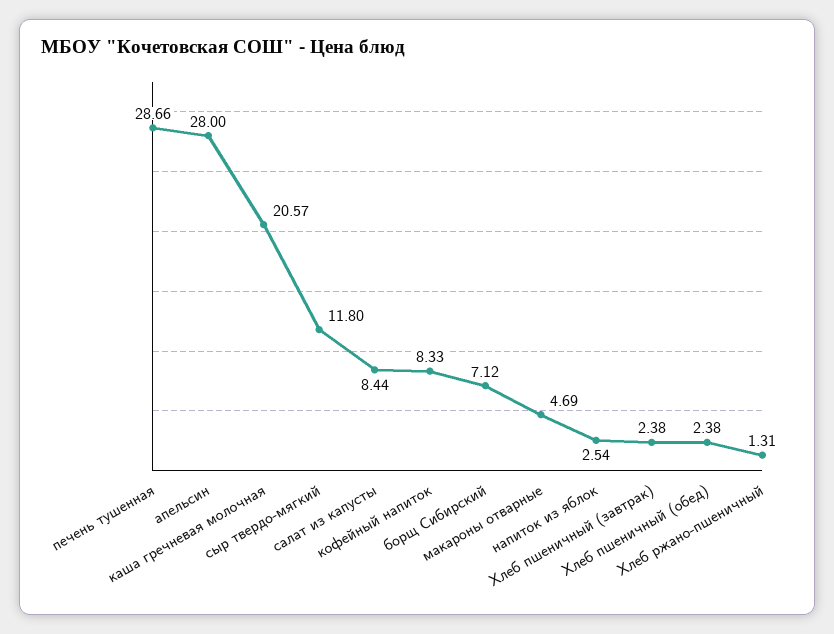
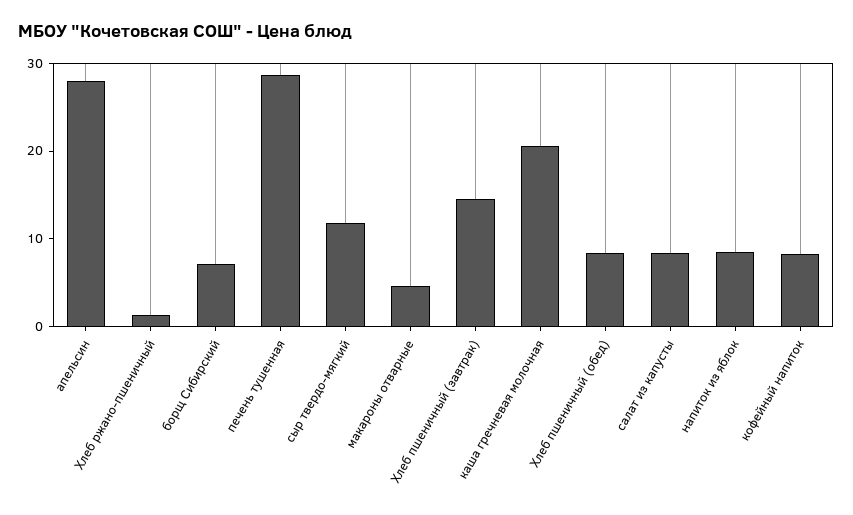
напиток из яблок: 2.54 -> 8
Хлеб пшеничный (завтрак): 2.38 -> 14
Хлеб пшеничный (обед): 2.38 -> 8

